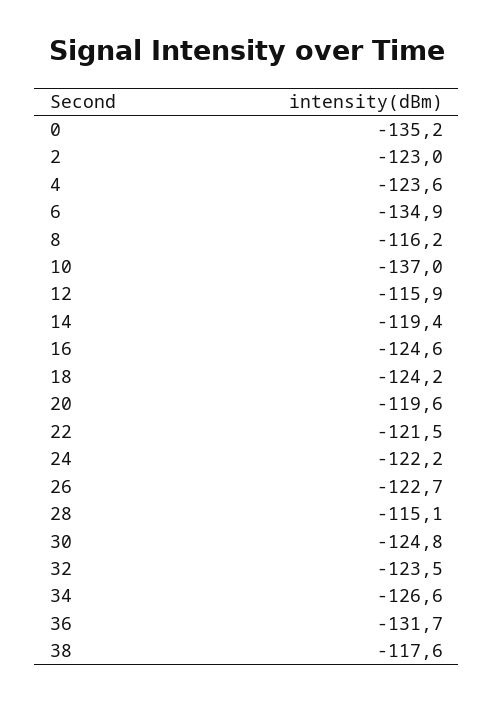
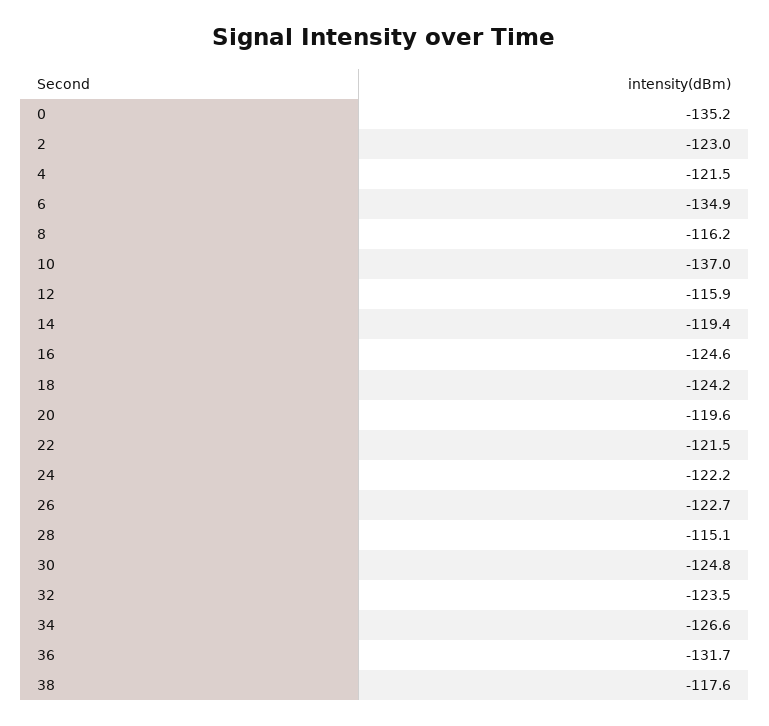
4: -123.6 -> -121.5

